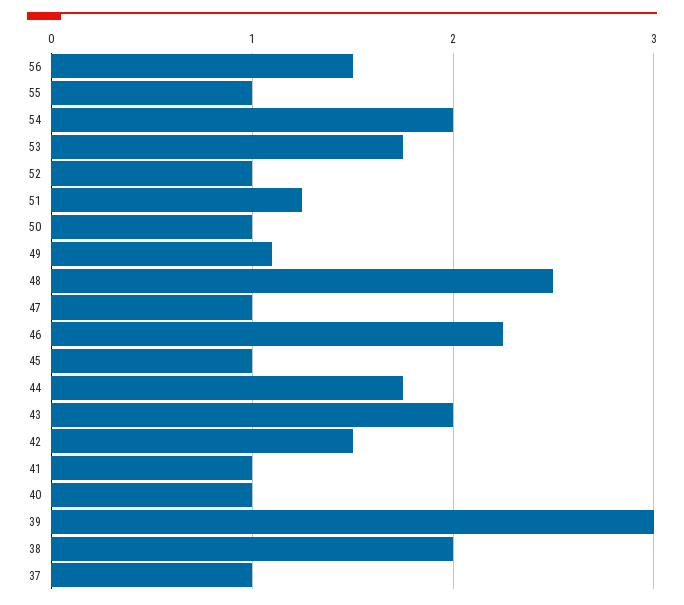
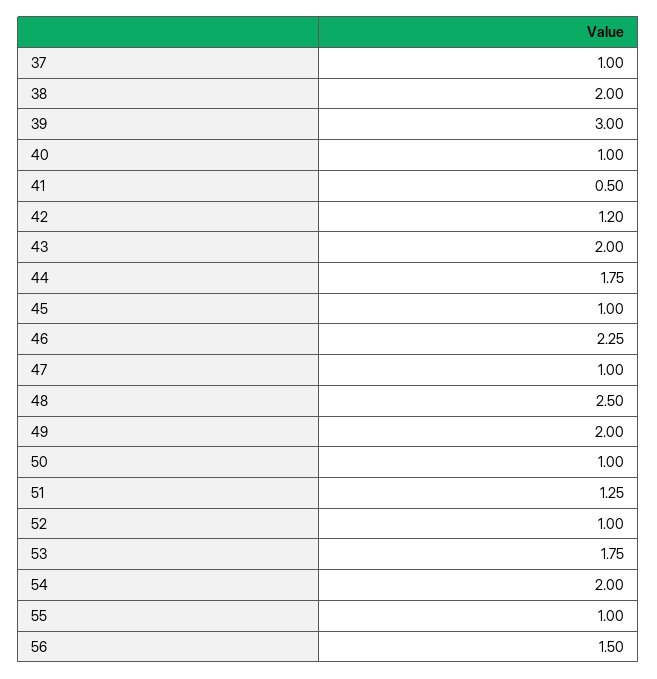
49: 1.1 -> 2
42: 1.5 -> 1.2
41: 1 -> 0.5

